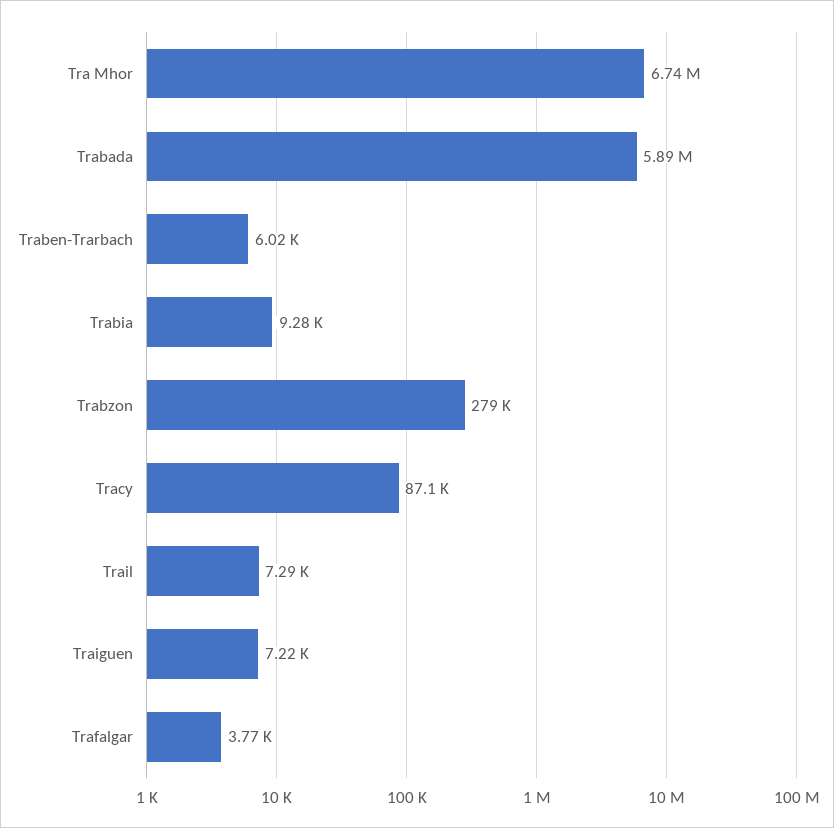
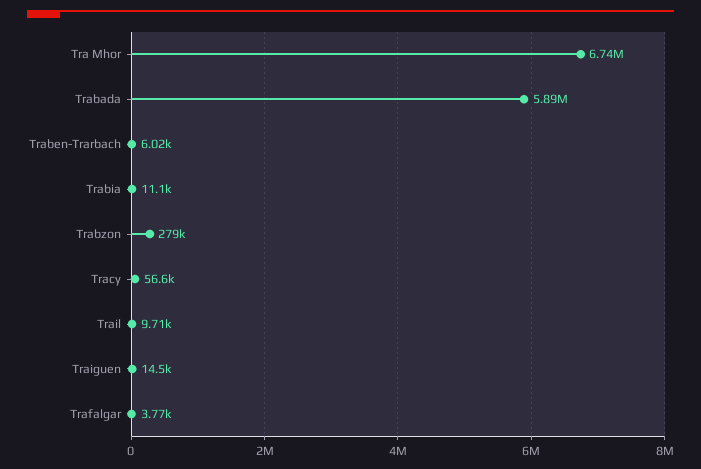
Trabia: 9280 -> 11100
Tracy: 87100 -> 56600
Trail: 7290 -> 9710
Traiguen: 7220 -> 14500

